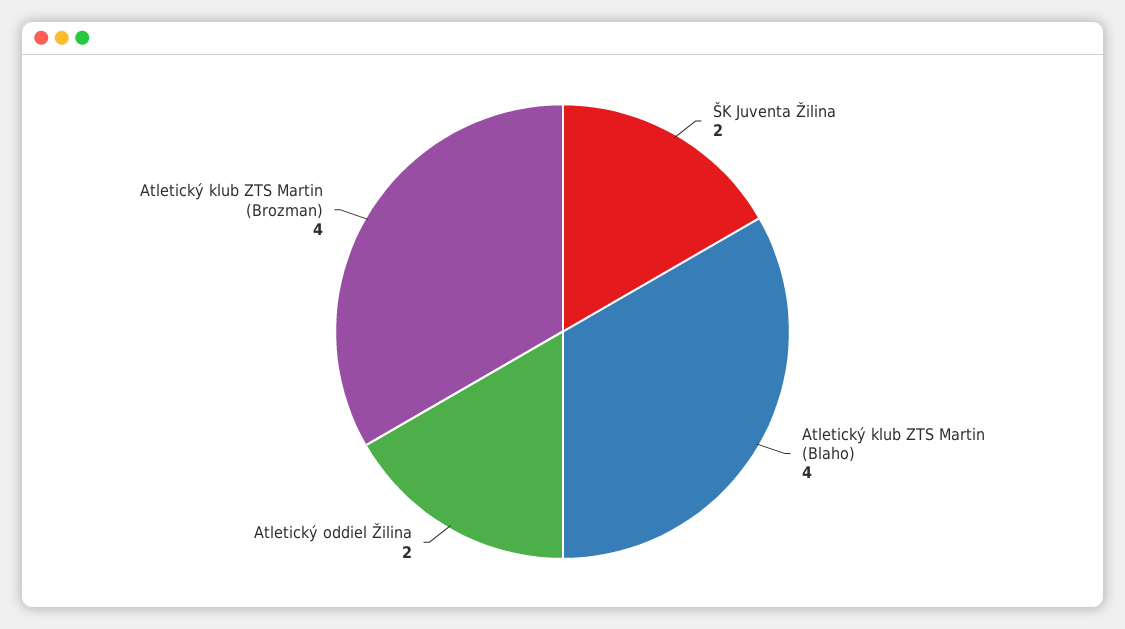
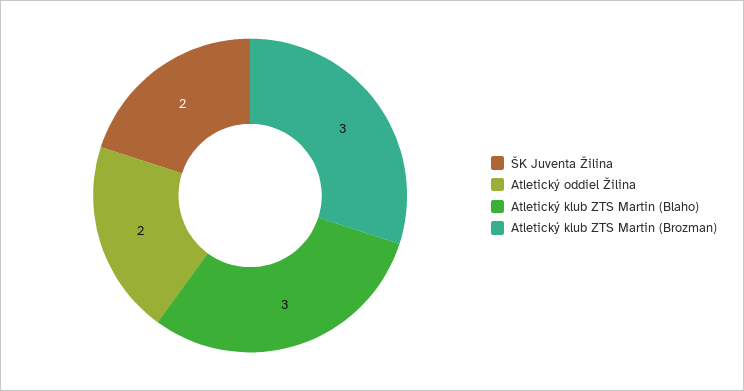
Atletický klub ZTS Martin (Blaho): 4 -> 3
Atletický klub ZTS Martin (Brozman): 4 -> 3

